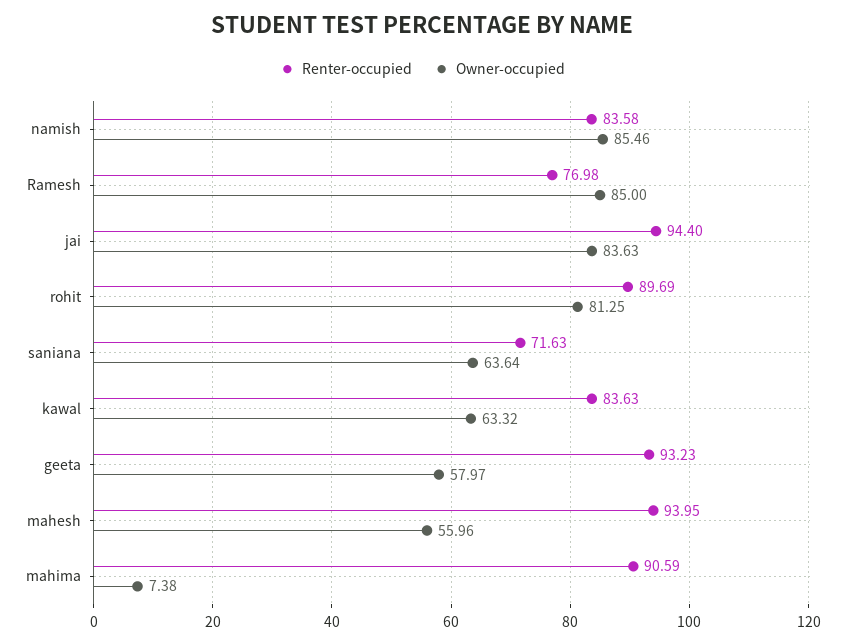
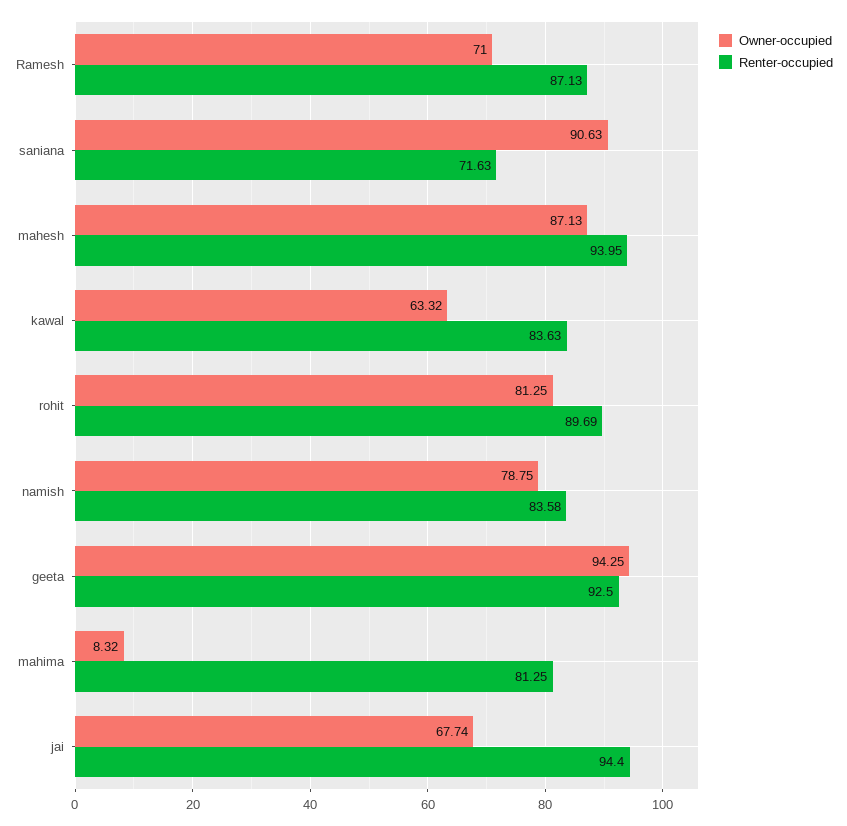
Owner-occupied, namish: 85.46 -> 78.75
Renter-occupied, Ramesh: 76.98 -> 87.13
Owner-occupied, Ramesh: 85 -> 71
Owner-occupied, jai: 83.63 -> 67.74
Owner-occupied, saniana: 63.64 -> 90.63
Renter-occupied, geeta: 93.23 -> 92.5
Owner-occupied, geeta: 57.97 -> 94.25
Owner-occupied, mahesh: 55.96 -> 87.13
Renter-occupied, mahima: 90.59 -> 81.25
Owner-occupied, mahima: 7.38 -> 8.32

